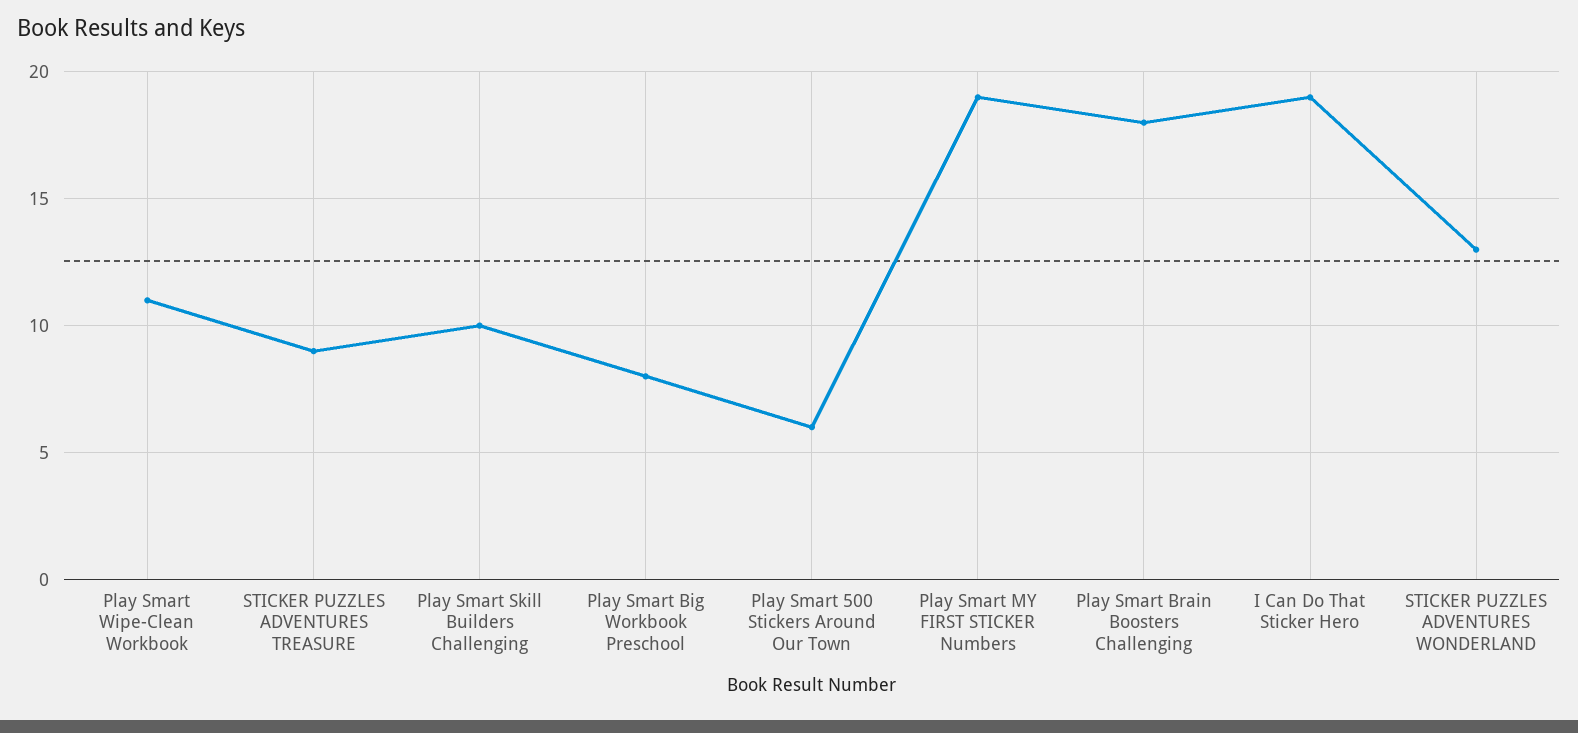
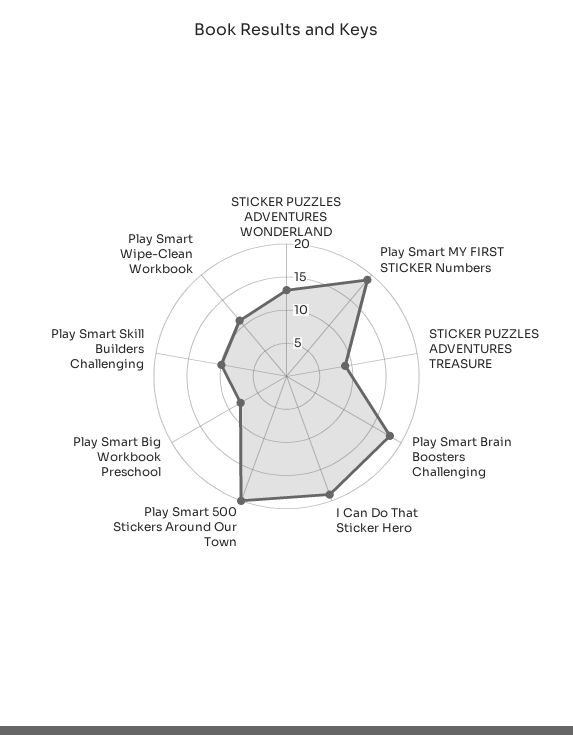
Play Smart 500 Stickers Around Our Town: 6 -> 20

